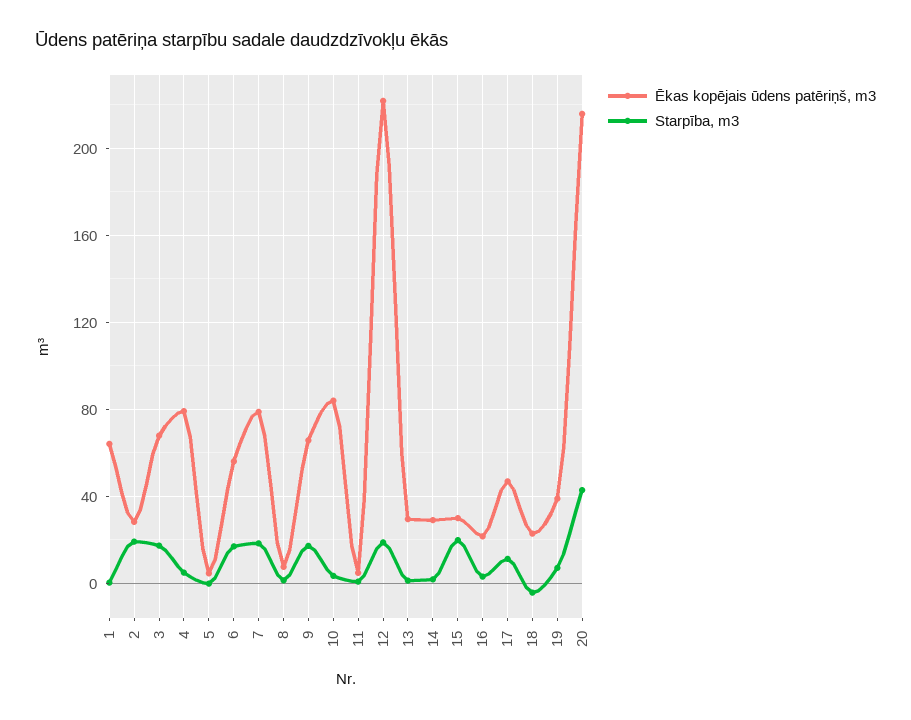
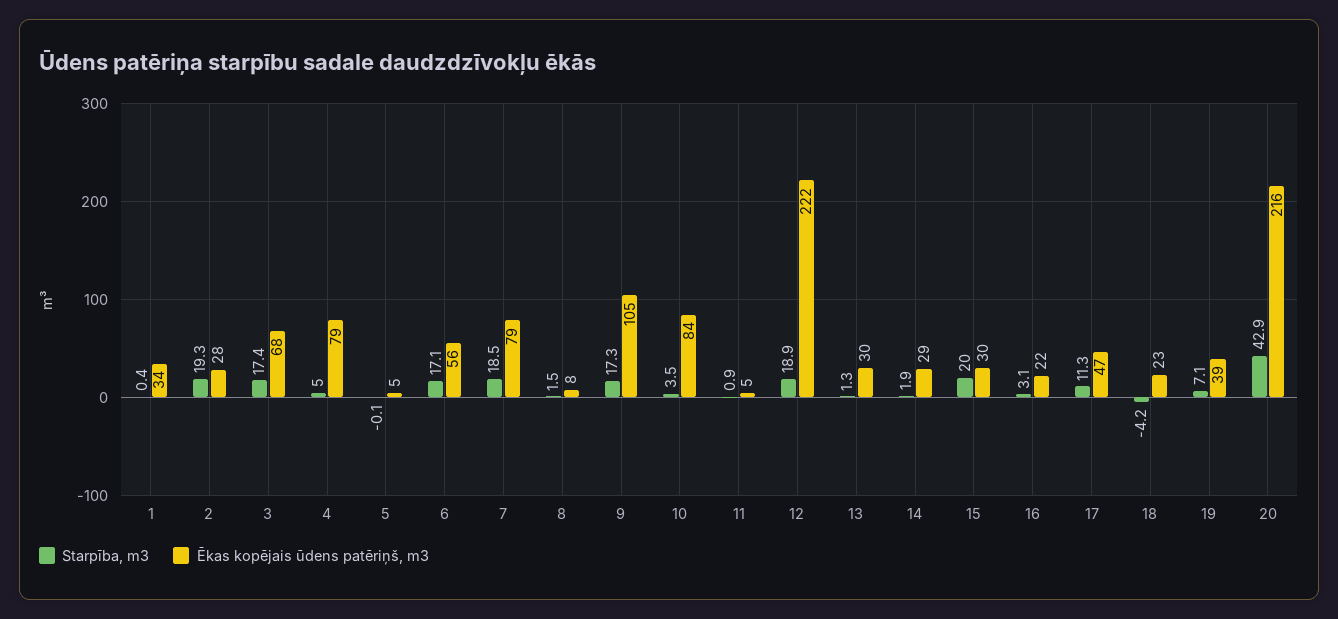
Ēkas kopējais ūdens patēriņš, m3, 1: 65 -> 34
Ēkas kopējais ūdens patēriņš, m3, 9: 65 -> 105

